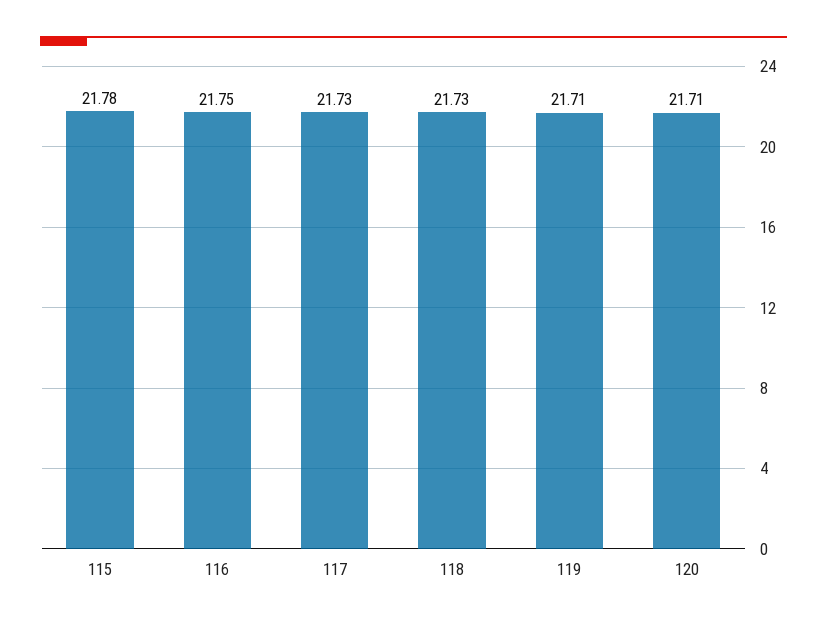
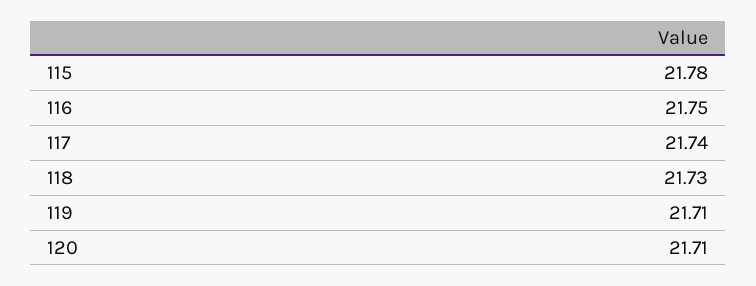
117: 21.73 -> 21.74

